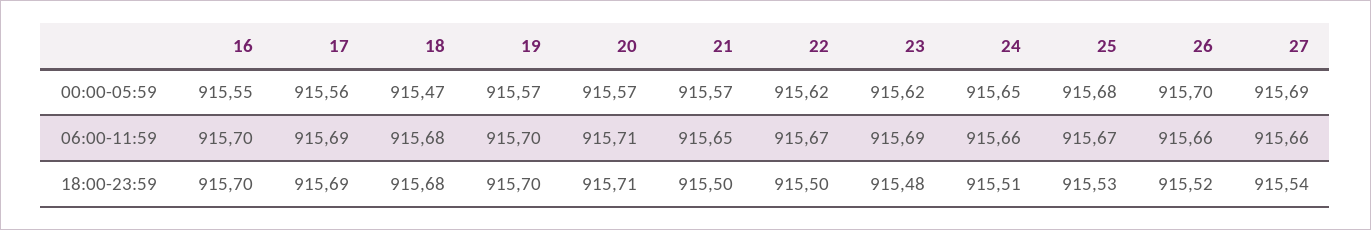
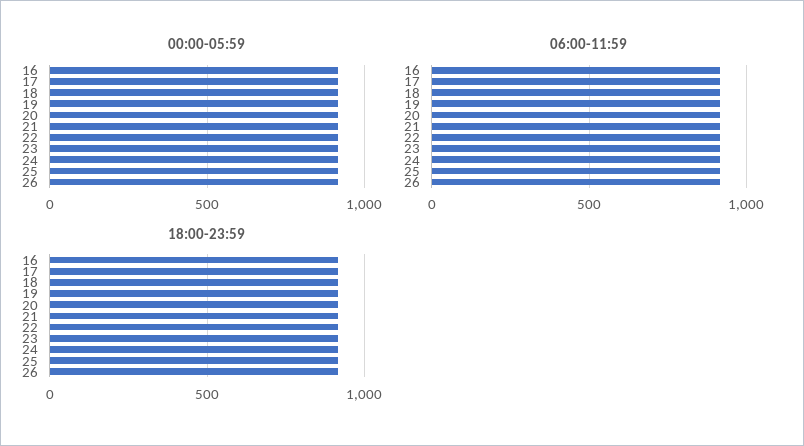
00:00-05:59, 27: 915.69 -> none
06:00-11:59, 27: 915.66 -> none
18:00-23:59, 27: 915.54 -> none

